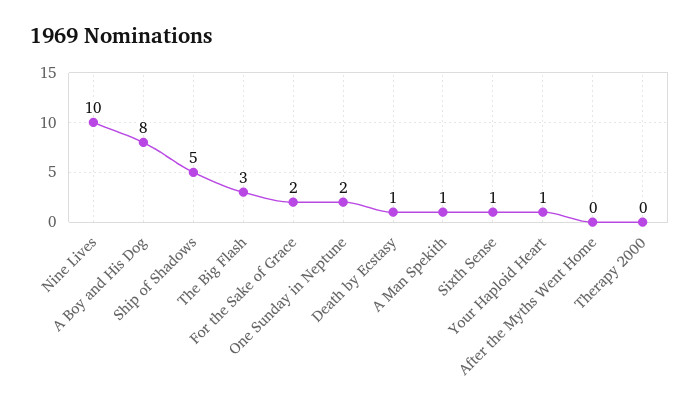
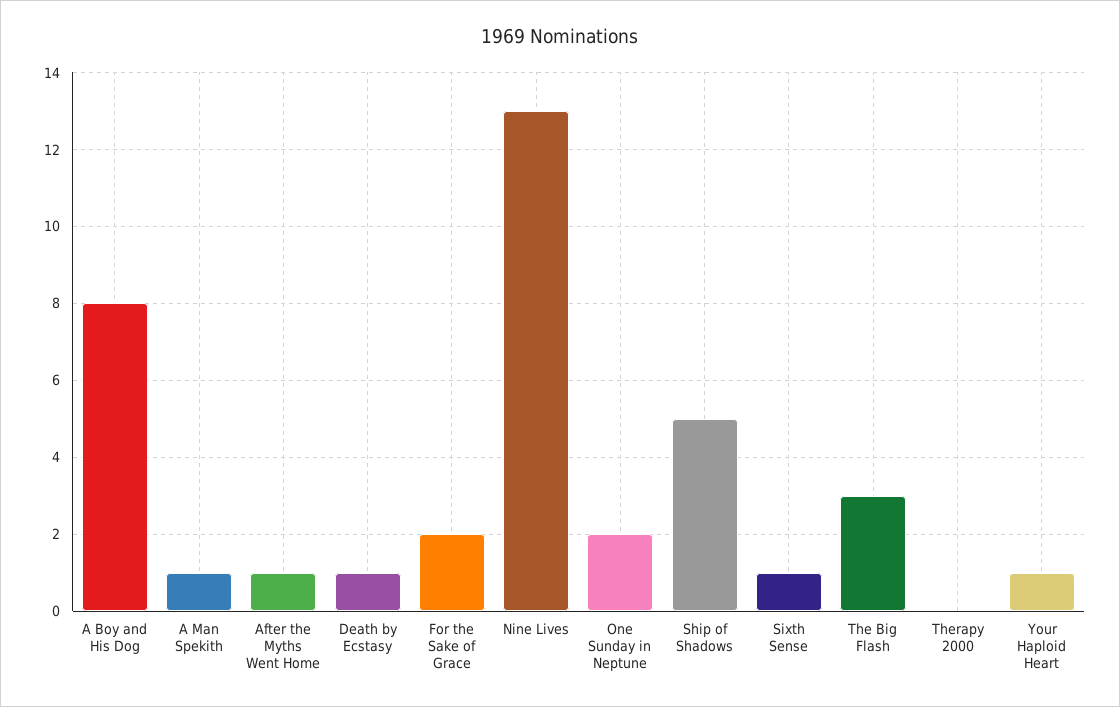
Nine Lives: 10 -> 13
After the Myths Went Home: 0 -> 1

